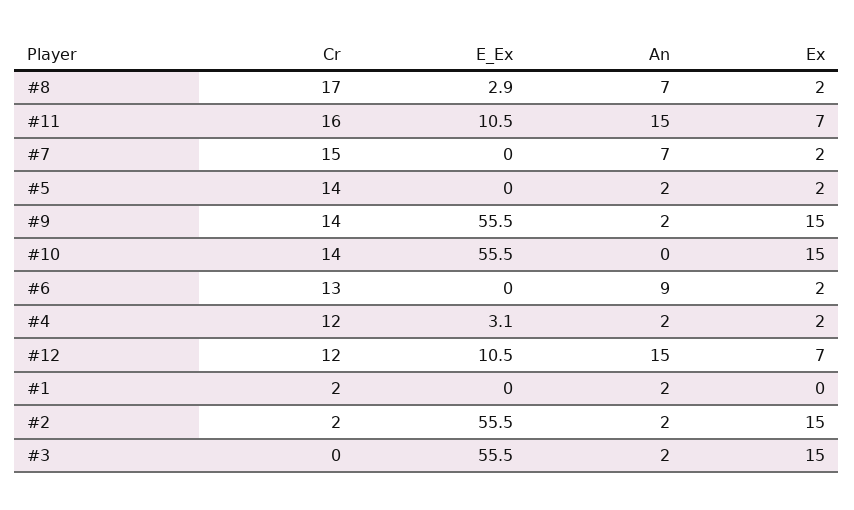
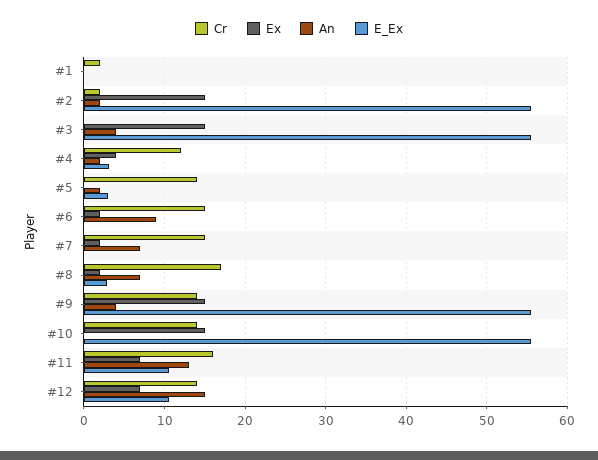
An, #11: 15 -> 13
E_Ex, #5: 0 -> 3
Ex, #5: 2 -> 0
An, #9: 2 -> 4
Cr, #6: 13 -> 15
Ex, #4: 2 -> 4
Cr, #12: 12 -> 14
An, #1: 2 -> 0
An, #3: 2 -> 4

